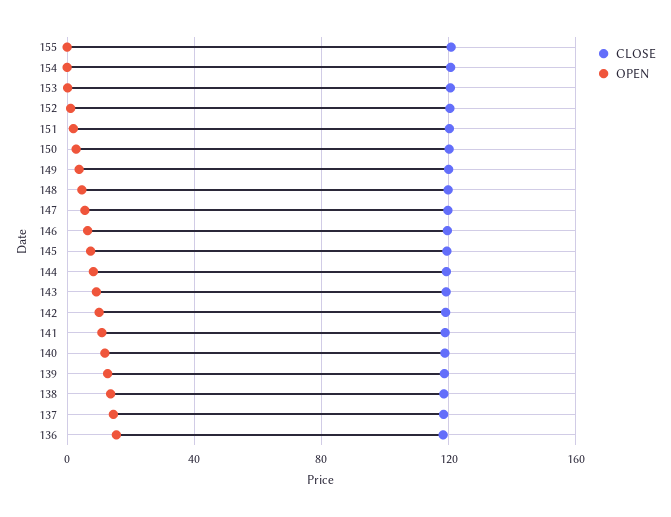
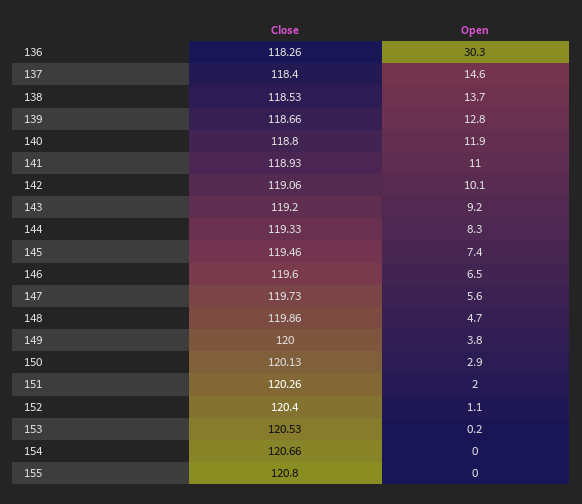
OPEN, 136: 15 -> 30.3

